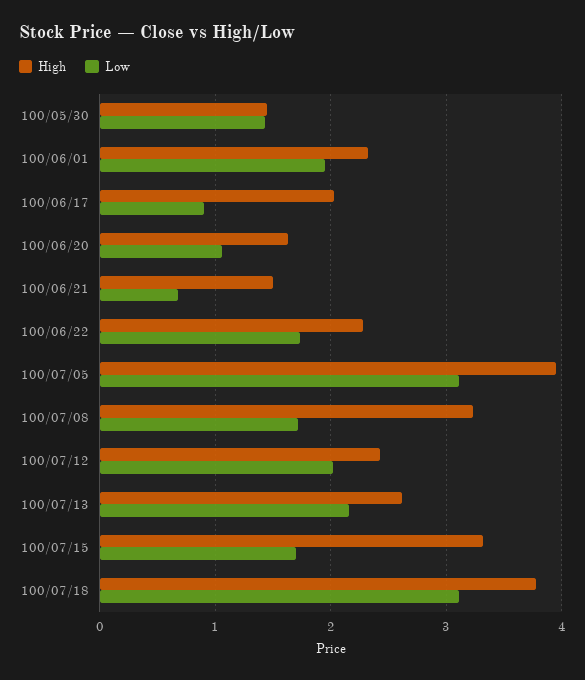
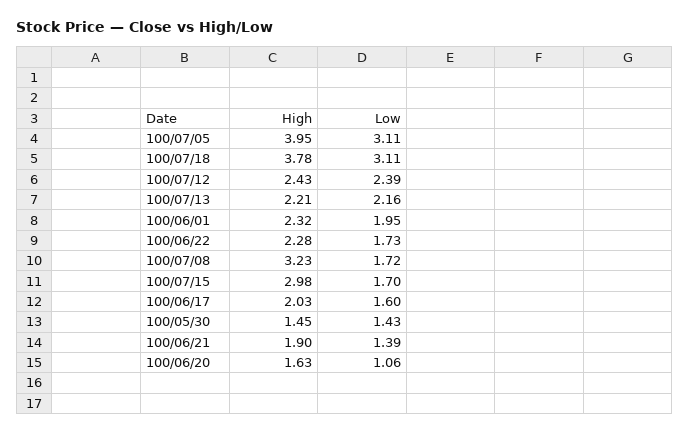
Low, 100/06/17: 0.9 -> 1.6
High, 100/06/21: 1.5 -> 1.9
Low, 100/06/21: 0.7 -> 1.39
Low, 100/07/12: 2 -> 2.39
High, 100/07/13: 2.6 -> 2.21
High, 100/07/15: 3.3 -> 2.98

